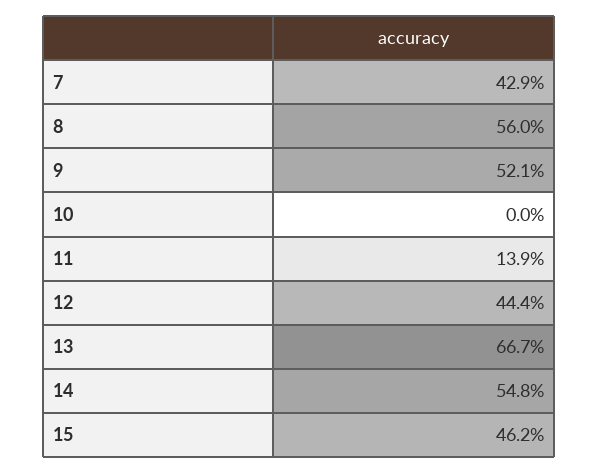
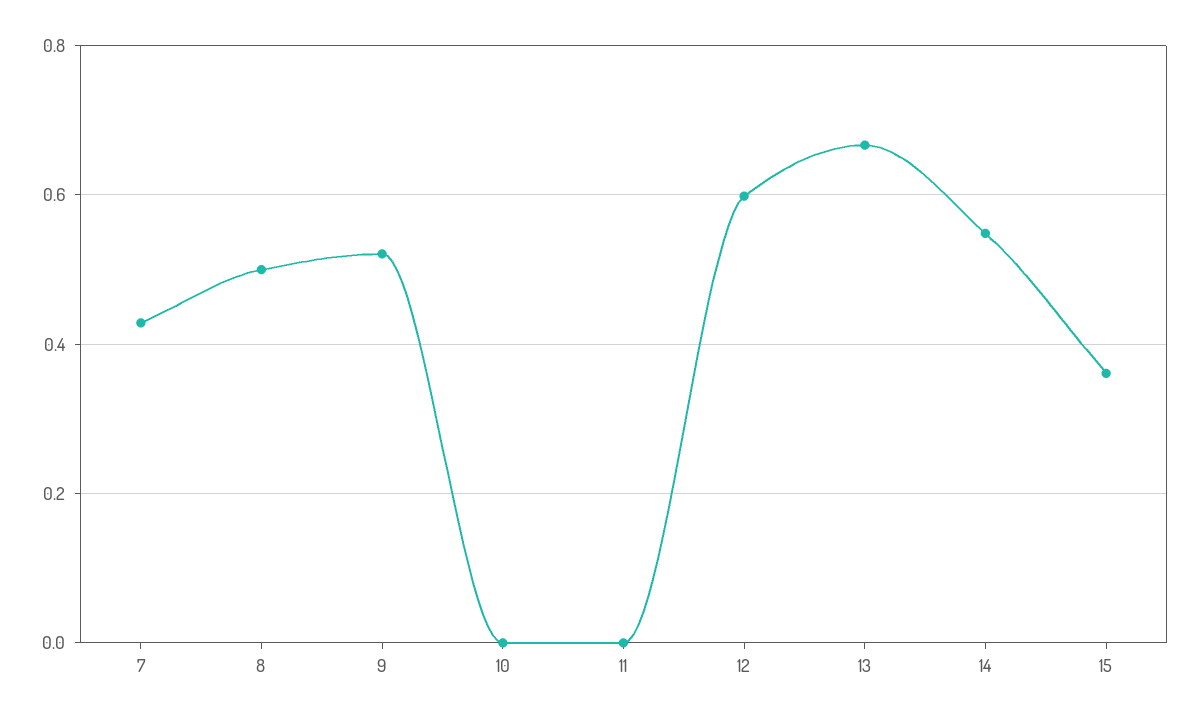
8: 0.56 -> 0.5
11: 0.139 -> 0
12: 0.444 -> 0.6
15: 0.462 -> 0.36

